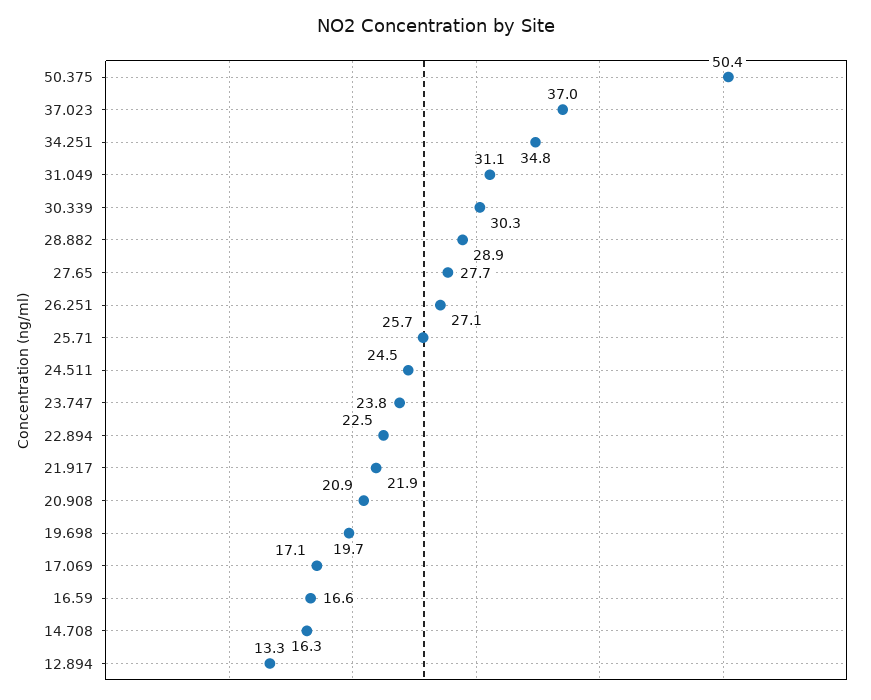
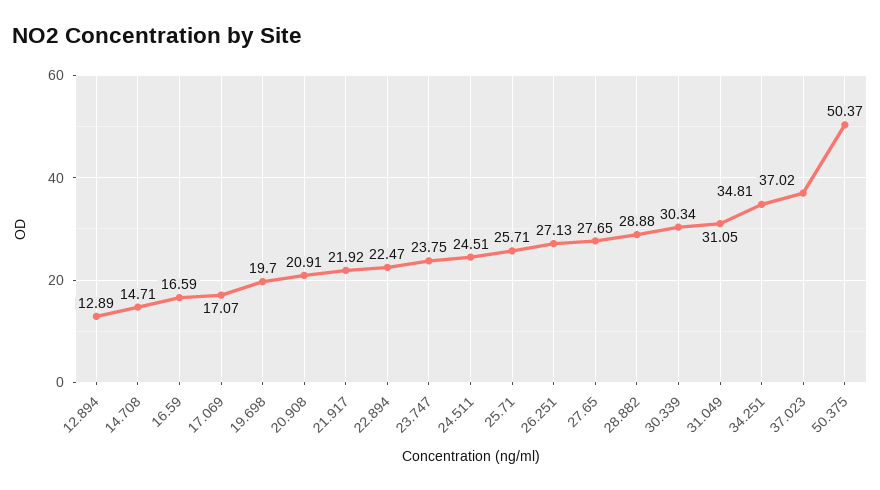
14.708: 16.3 -> 14.71
12.894: 13.3 -> 12.89

